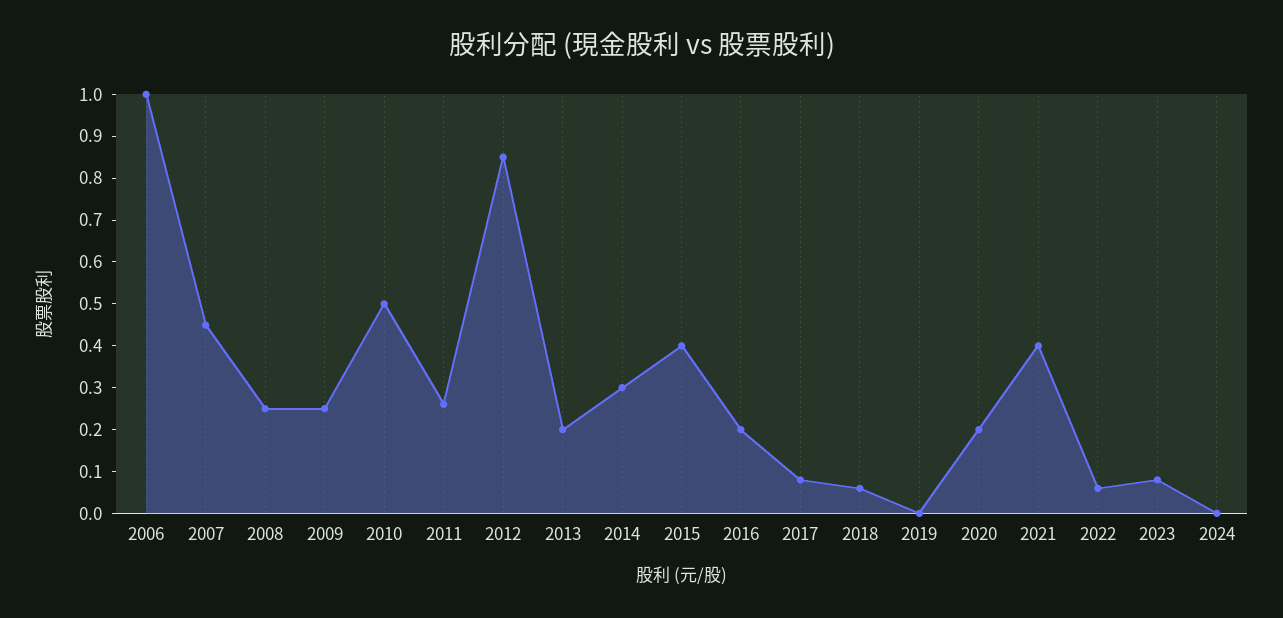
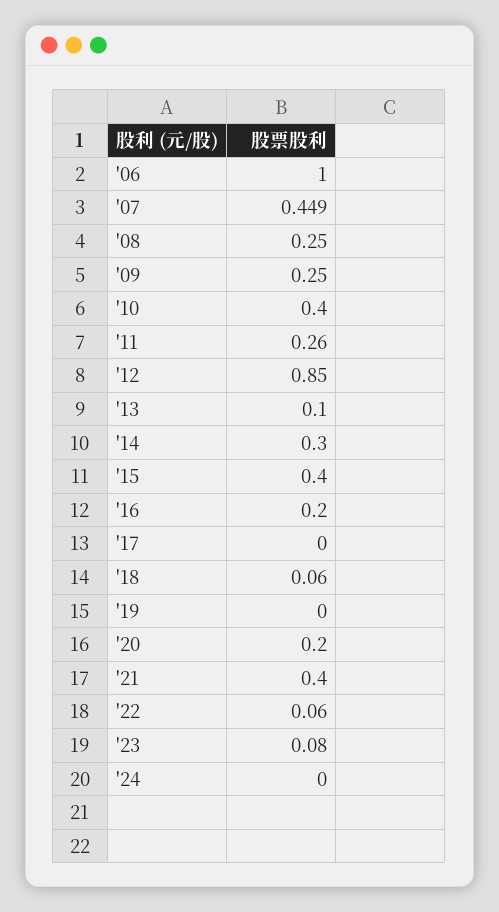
2010: 0.5 -> 0.4
2013: 0.2 -> 0.1
2017: 0.08 -> 0

